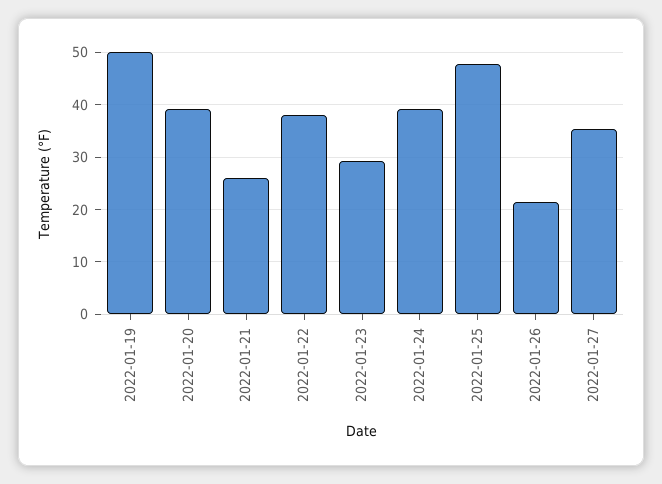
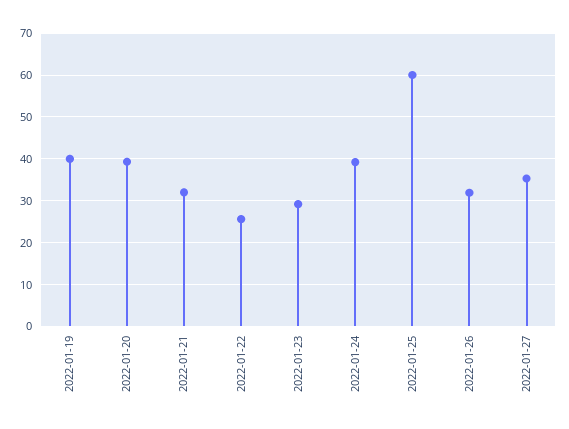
2022-01-19: 50 -> 40
2022-01-21: 26 -> 32
2022-01-22: 38 -> 26
2022-01-25: 48 -> 60
2022-01-26: 22 -> 32

